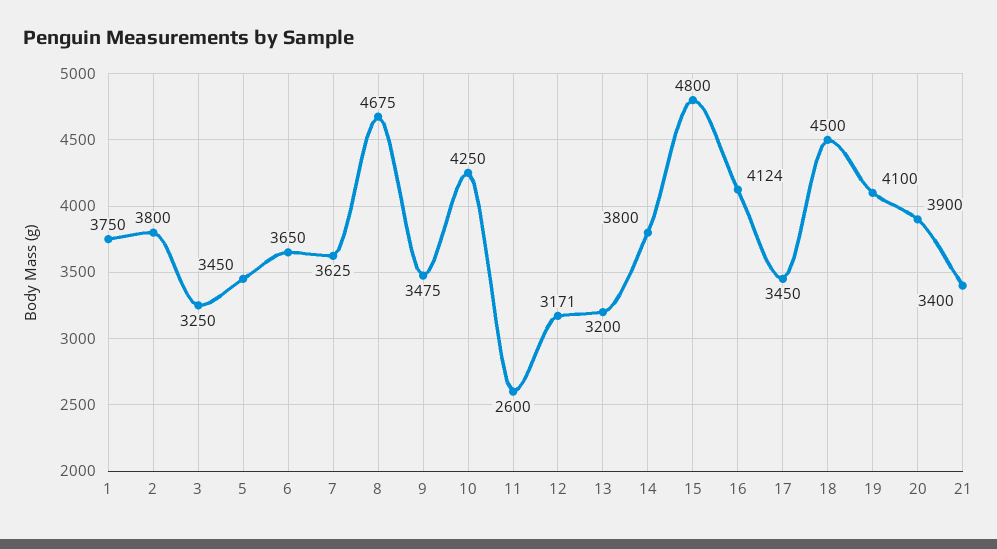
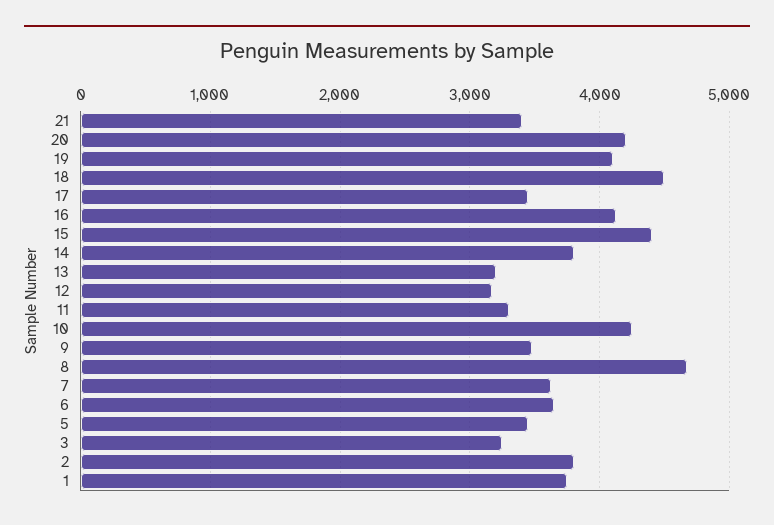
11: 2600 -> 3300
15: 4800 -> 4400
20: 3900 -> 4200

